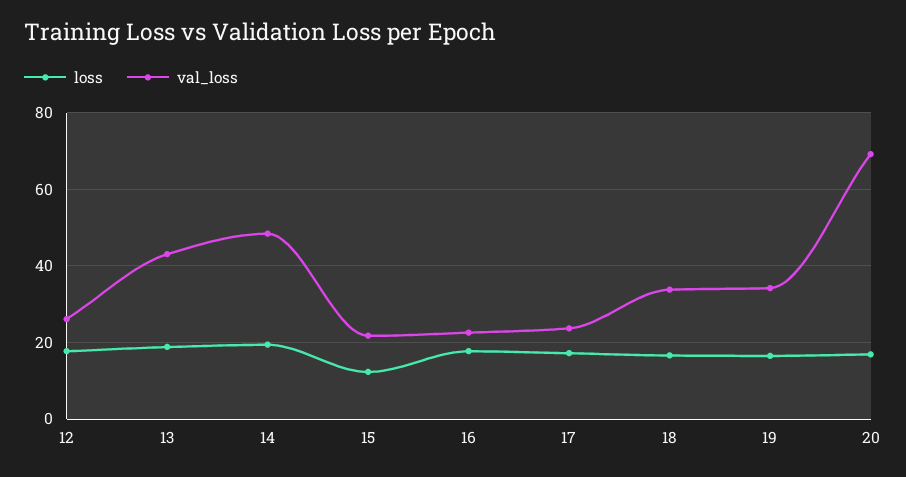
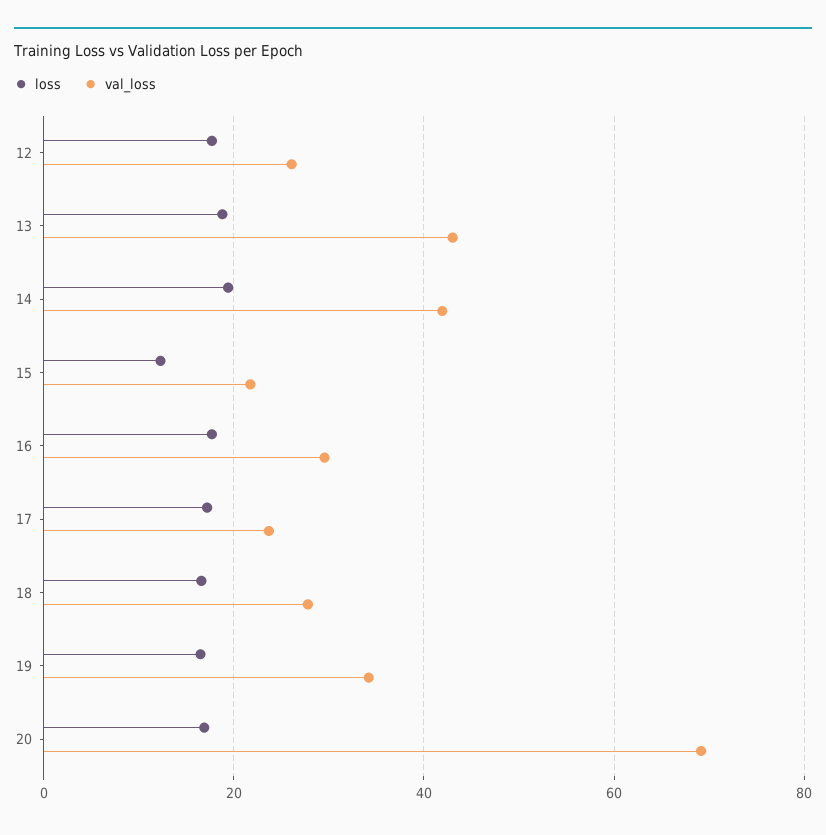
val_loss, 14: 48 -> 42
val_loss, 16: 22 -> 30
val_loss, 18: 34 -> 28

